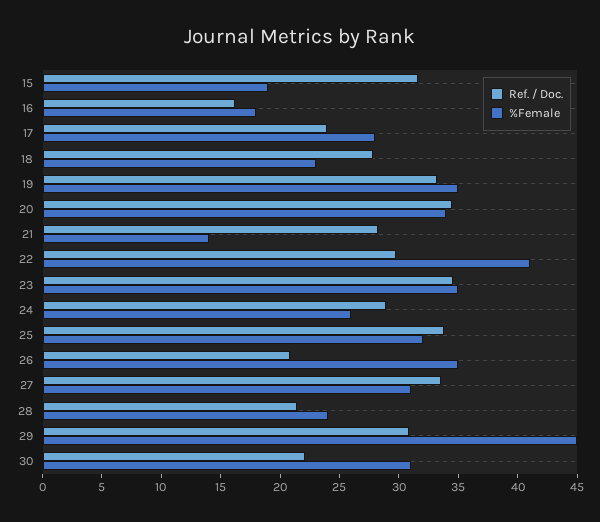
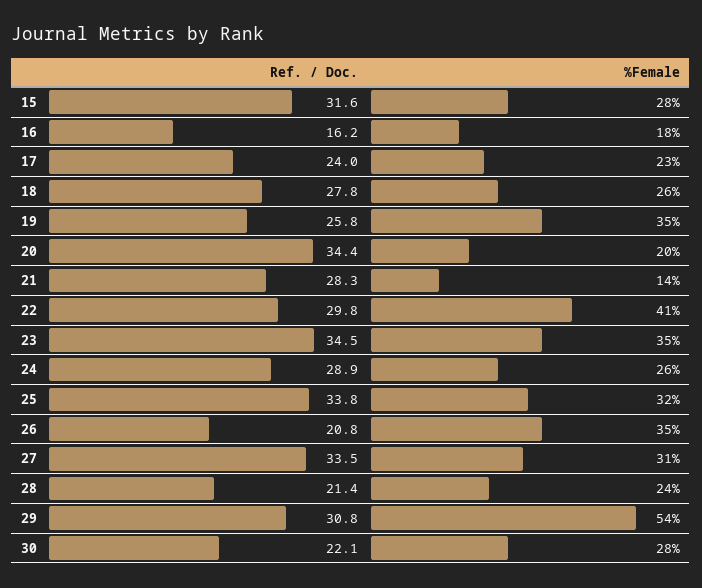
%Female, 15: 19 -> 28
%Female, 17: 28 -> 23
%Female, 18: 23 -> 26
Ref. / Doc., 19: 33 -> 25.8
%Female, 20: 34 -> 20
%Female, 29: 45 -> 54
%Female, 30: 31 -> 28

